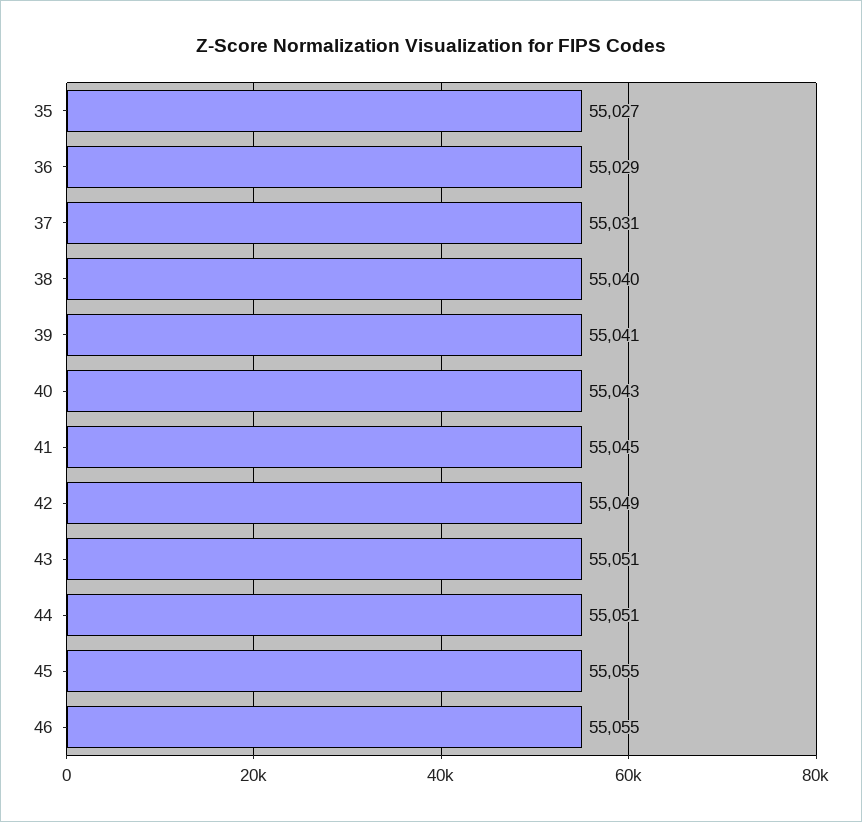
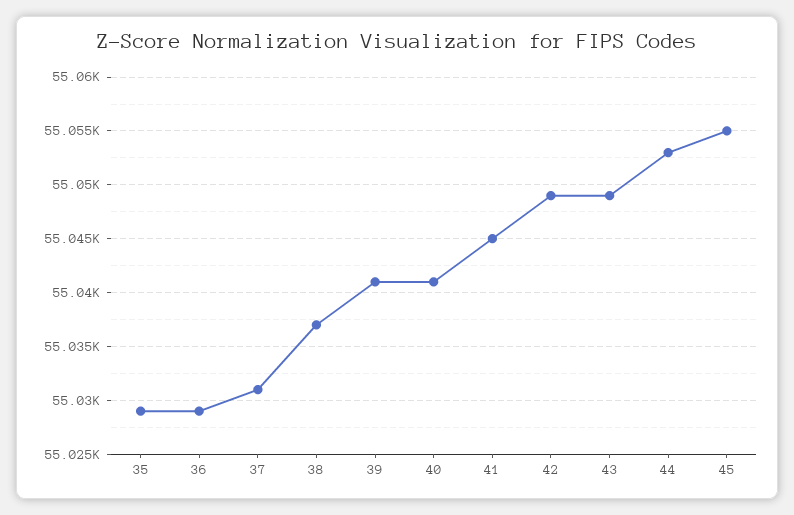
35: 55027 -> 55029
38: 55040 -> 55037
40: 55043 -> 55041
43: 55051 -> 55049
44: 55051 -> 55053
46: 55055 -> none

